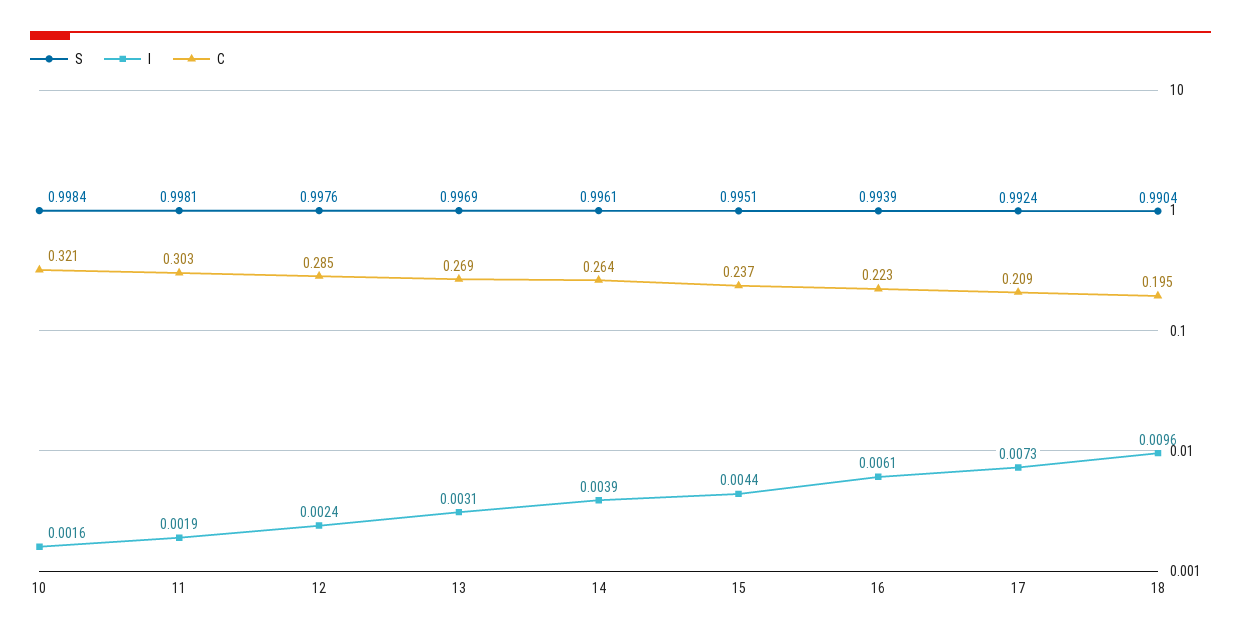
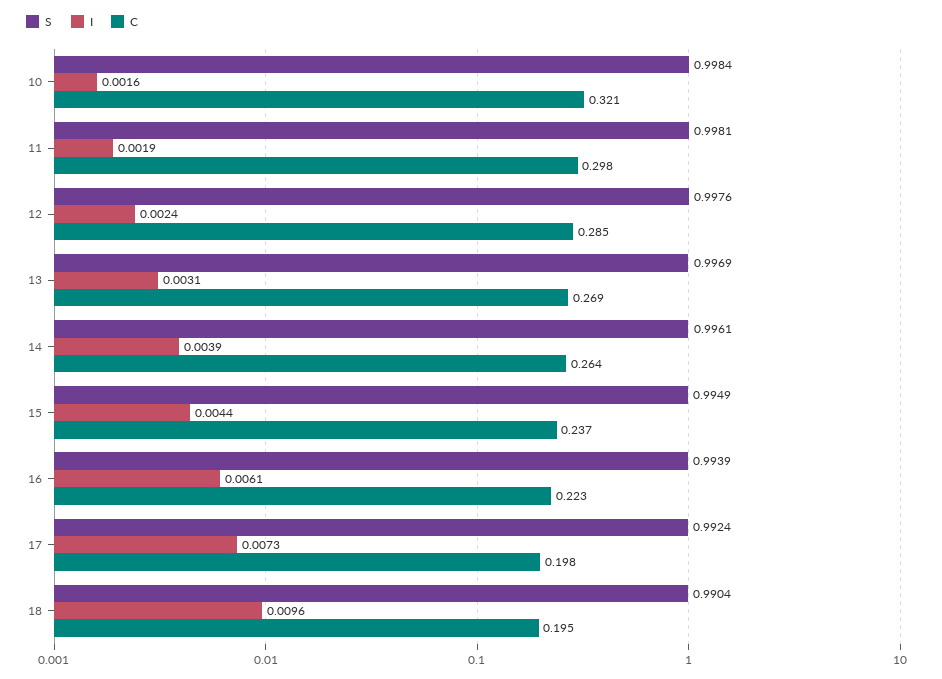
C, 11: 0.303 -> 0.298
S, 15: 0.9951 -> 0.9949
C, 17: 0.209 -> 0.198

